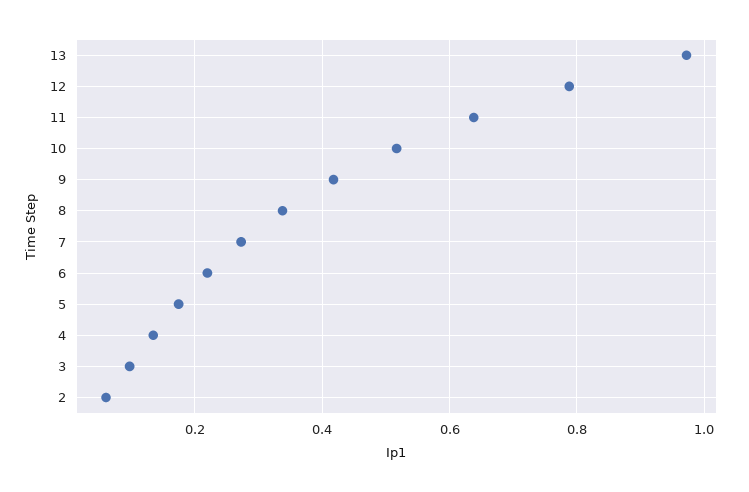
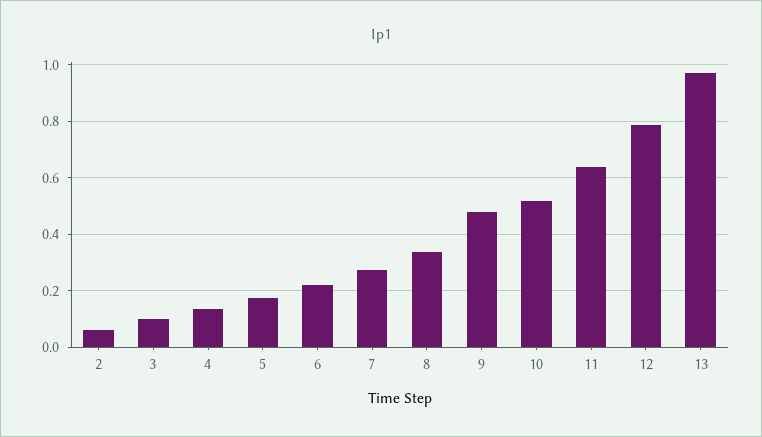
9: 0.42 -> 0.475

